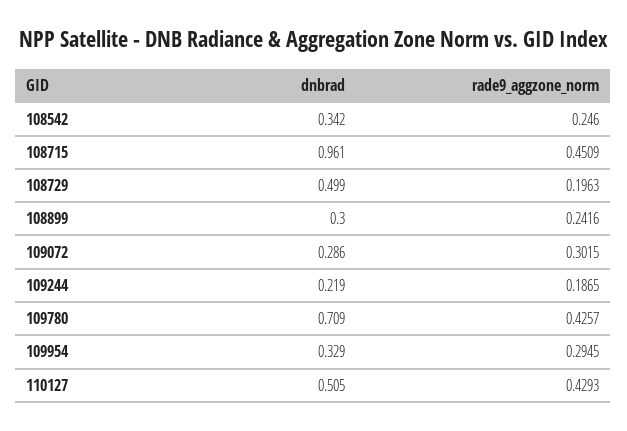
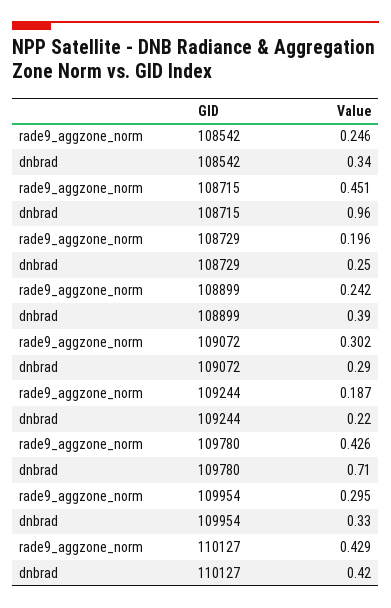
dnbrad, 108729: 0.499 -> 0.25
dnbrad, 108899: 0.3 -> 0.39
dnbrad, 110127: 0.505 -> 0.42

